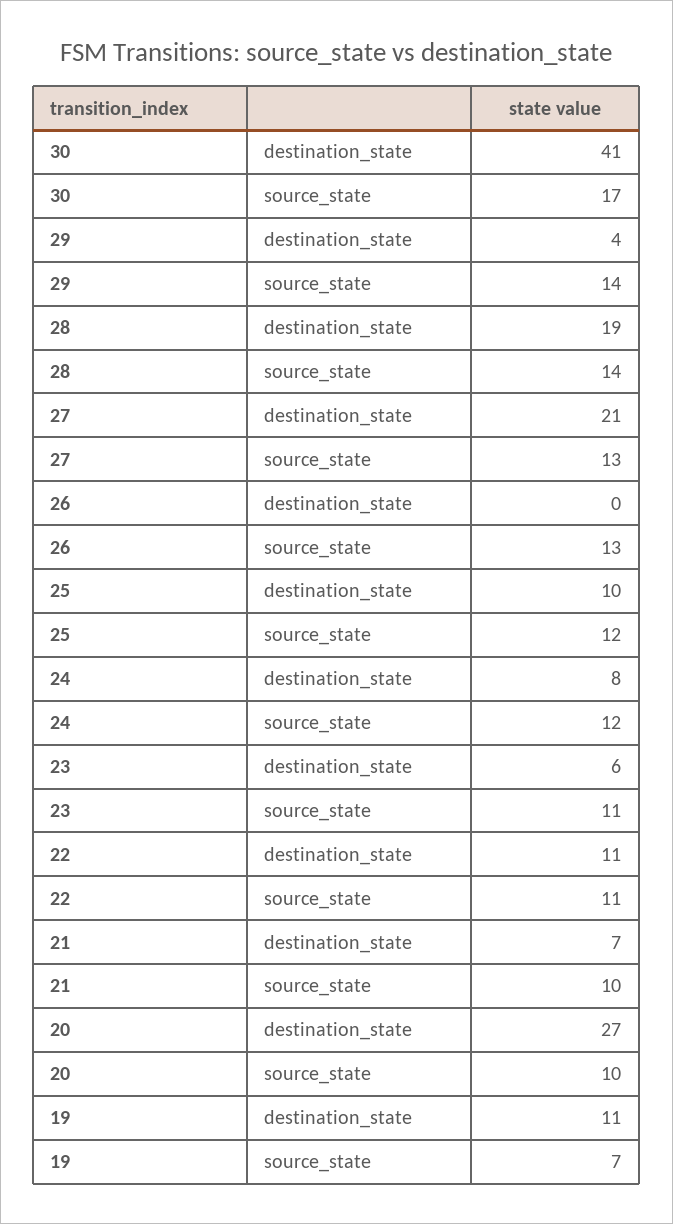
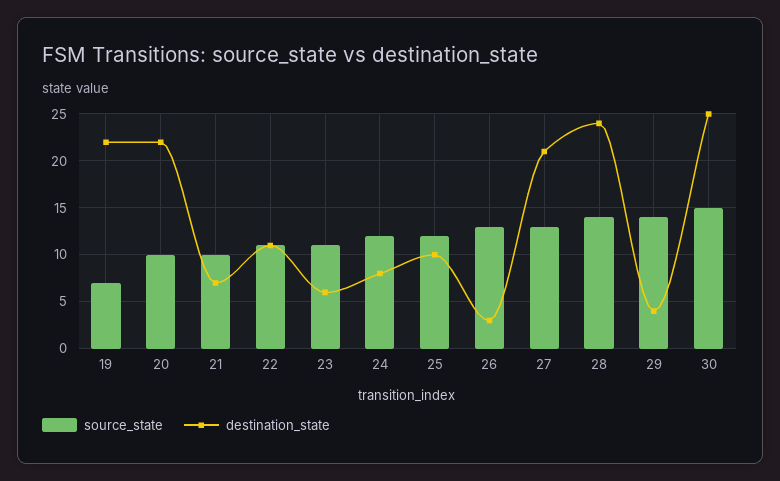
destination_state, 30: 41 -> 25
source_state, 30: 17 -> 15
destination_state, 28: 19 -> 24
destination_state, 26: 0 -> 3
destination_state, 20: 27 -> 22
destination_state, 19: 11 -> 22

